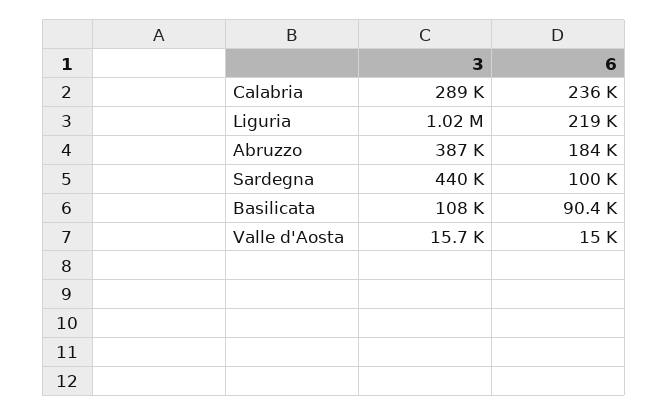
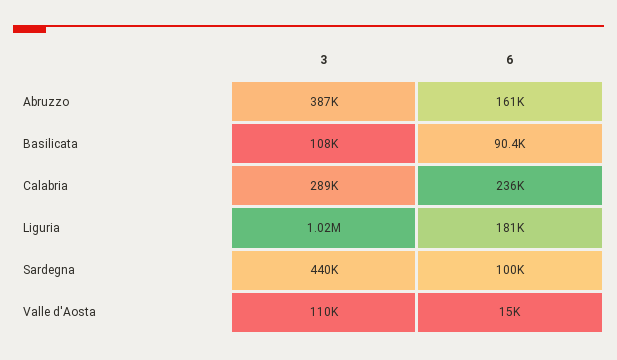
6, Liguria: 219000 -> 181000
6, Abruzzo: 184000 -> 161000
3, Valle d'Aosta: 15700 -> 110000

